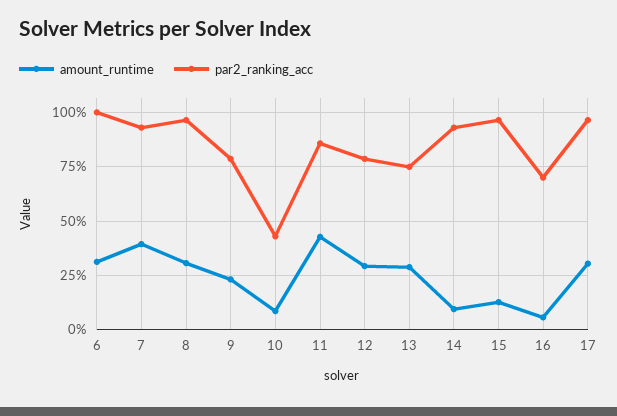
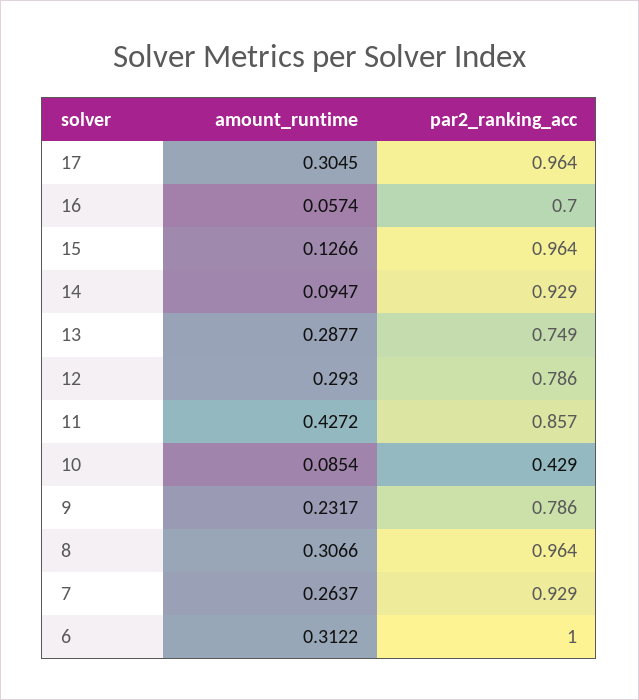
amount_runtime, 7: 0.4 -> 0.2637

